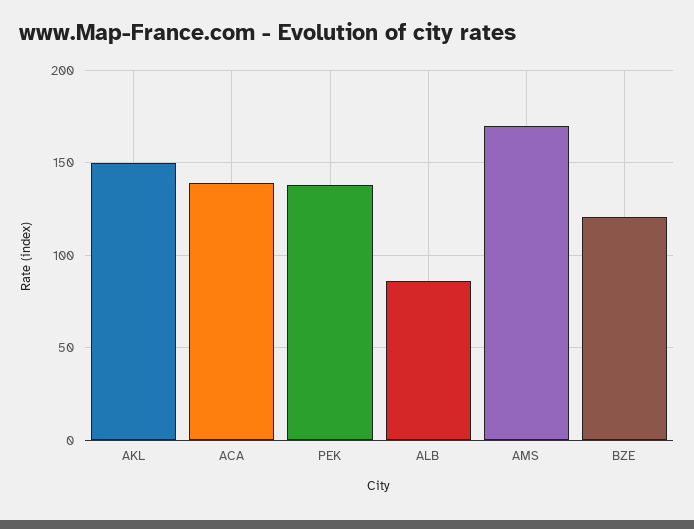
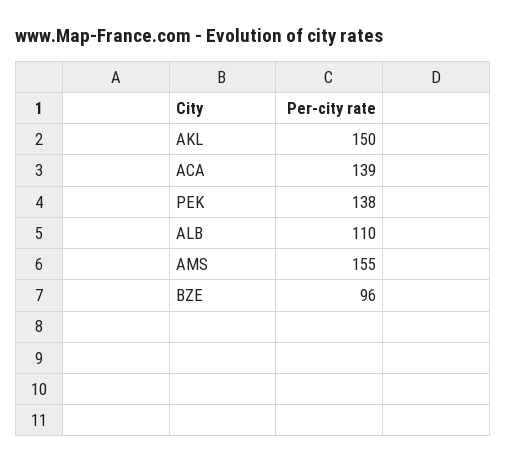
ALB: 85 -> 110
AMS: 170 -> 155
BZE: 120 -> 96

